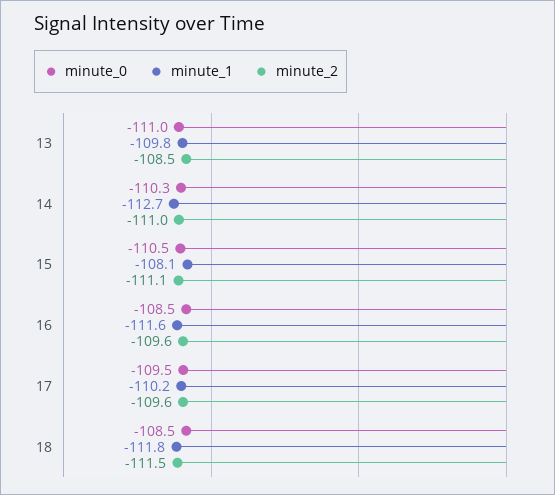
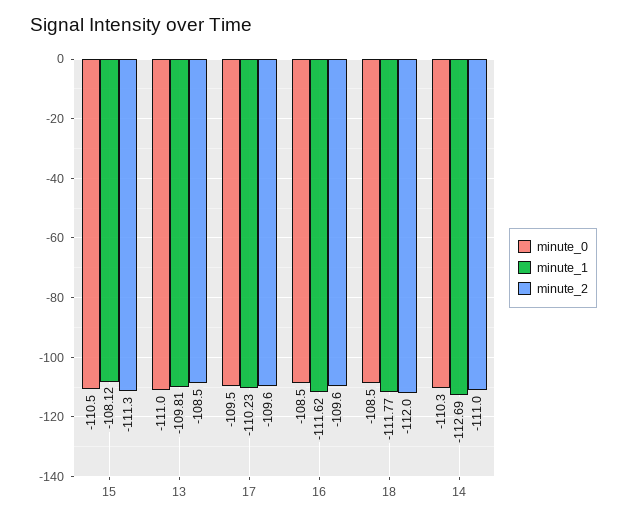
minute_2, 15: -111.1 -> -111.3
minute_2, 18: -111.5 -> -112

